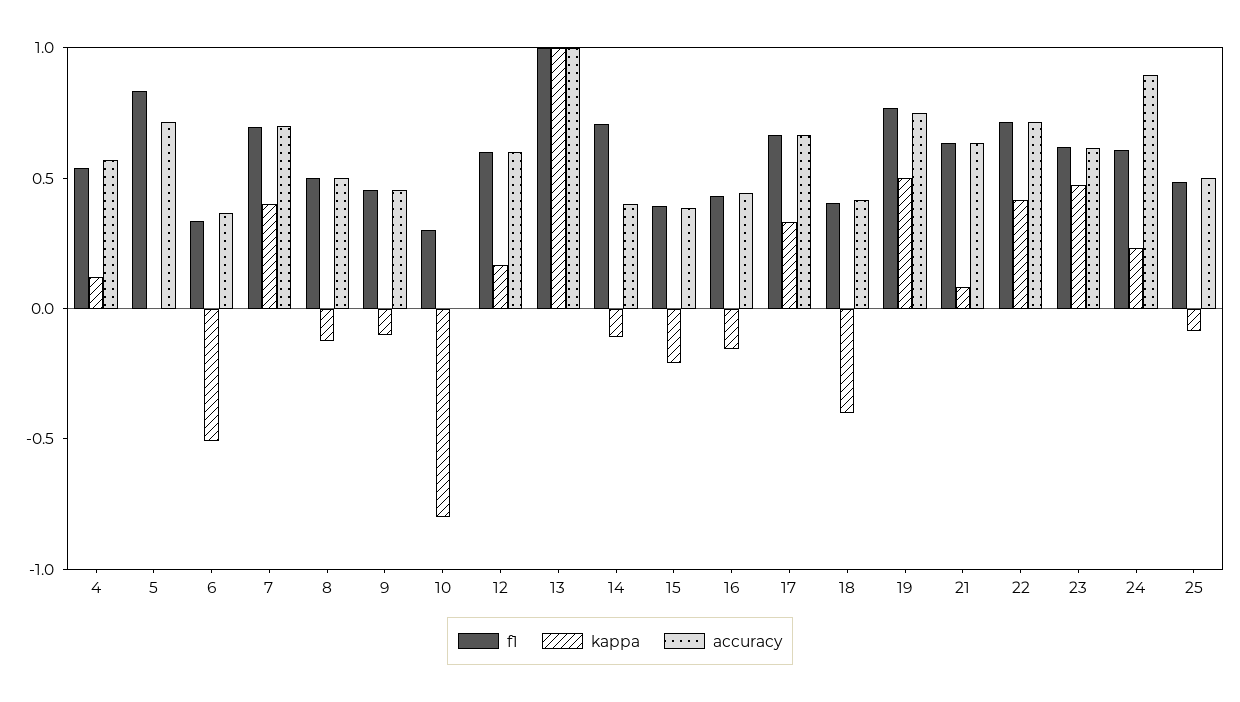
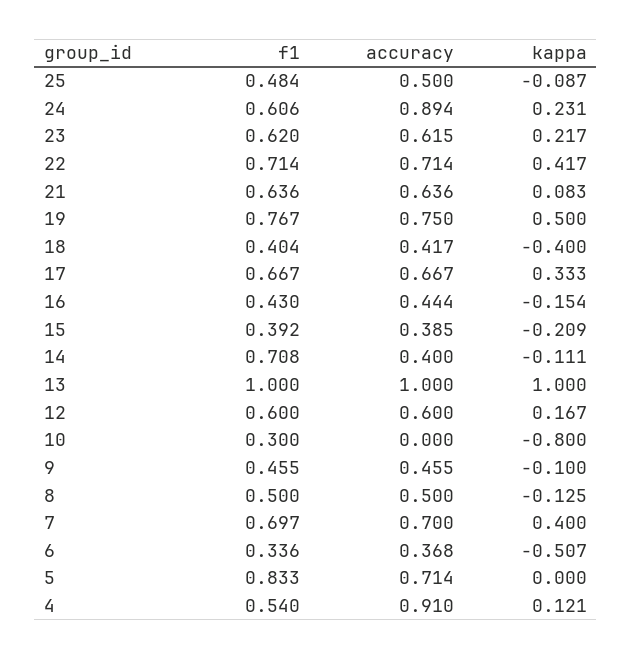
accuracy, 4: 0.6 -> 0.91
kappa, 23: 0.5 -> 0.217

